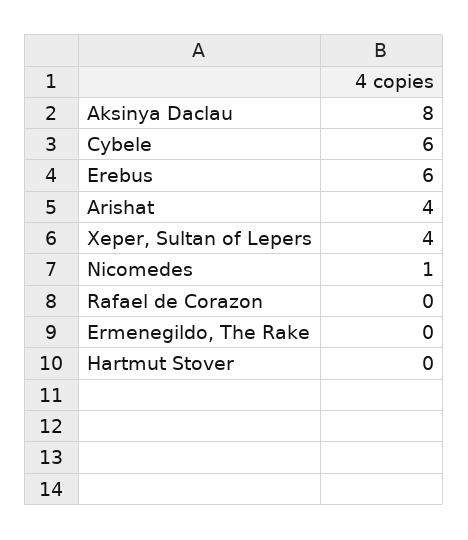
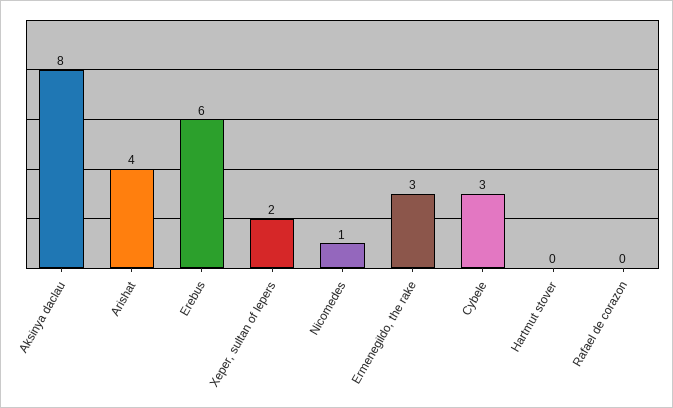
Cybele: 6 -> 3
Xeper, Sultan of Lepers: 4 -> 2
Ermenegildo, The Rake: 0 -> 3

